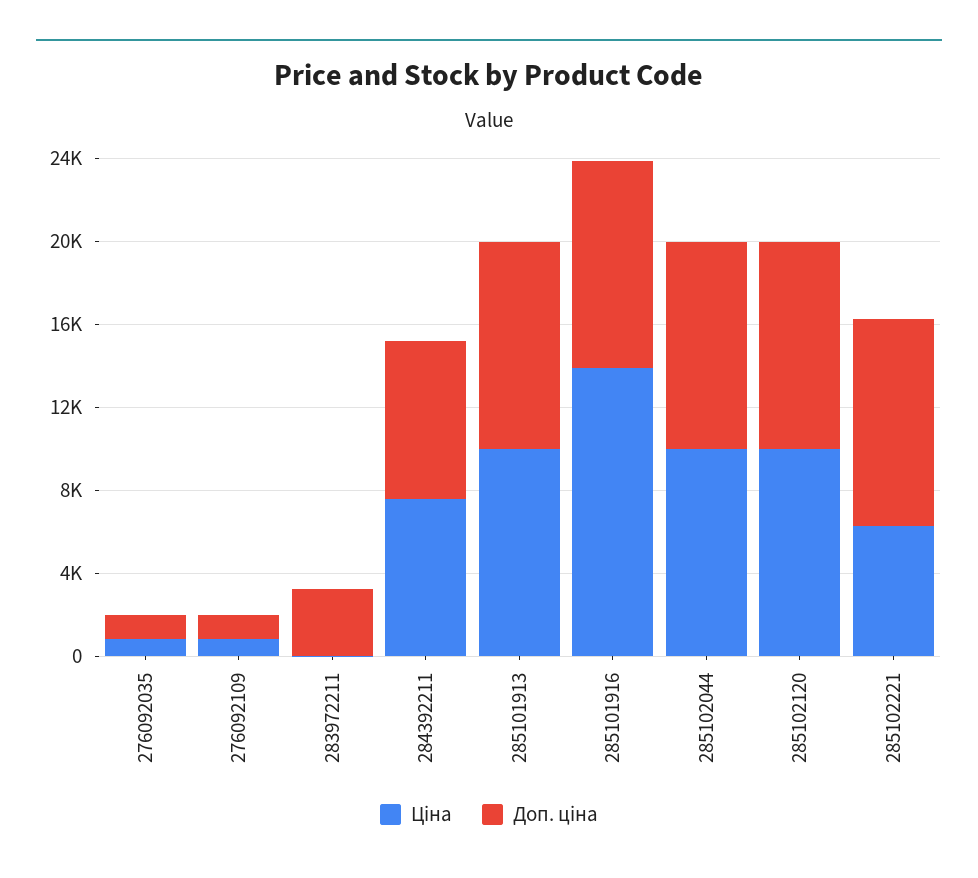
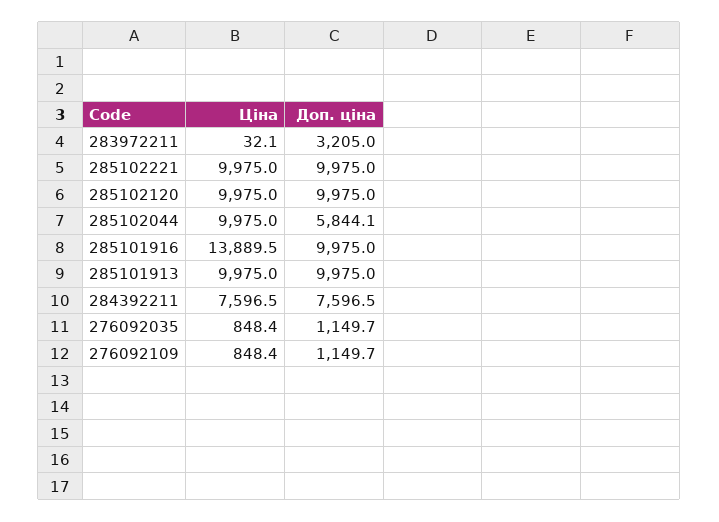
Доп. ціна, 285102044: 10000 -> 5844.1
Ціна, 285102221: 6000 -> 9975

